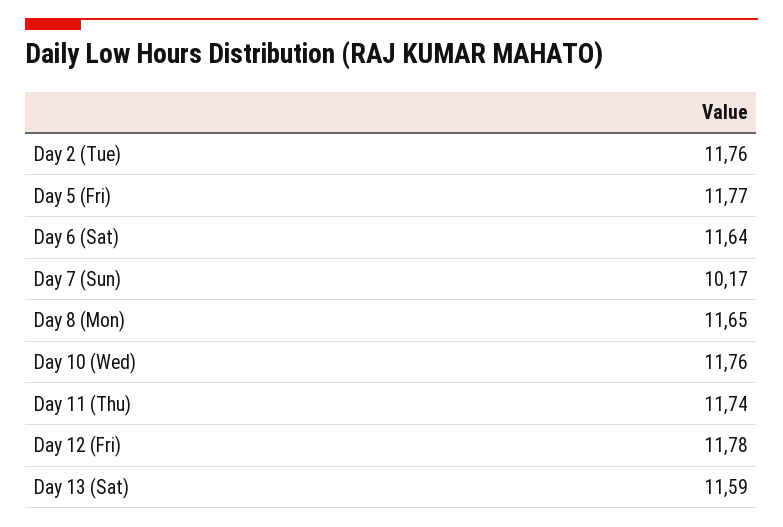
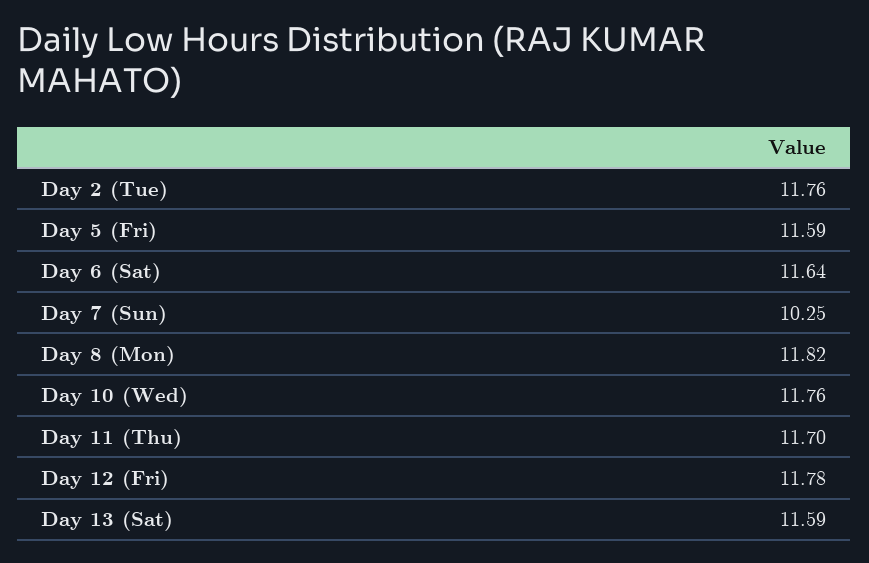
Day 5 (Fri): 11.77 -> 11.59
Day 7 (Sun): 10.17 -> 10.25
Day 8 (Mon): 11.65 -> 11.82
Day 11 (Thu): 11.74 -> 11.7

